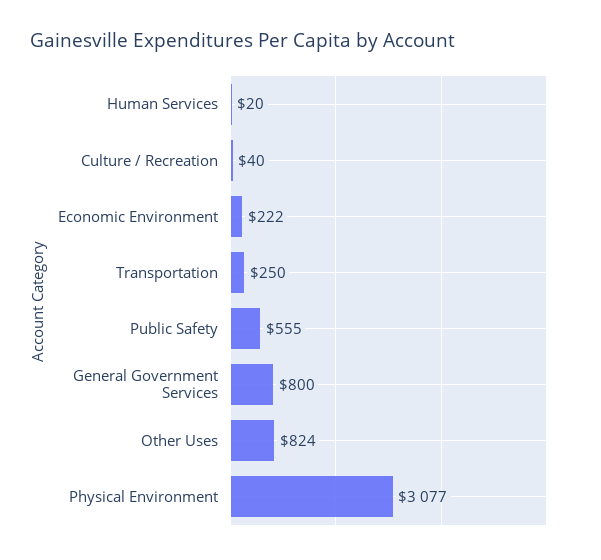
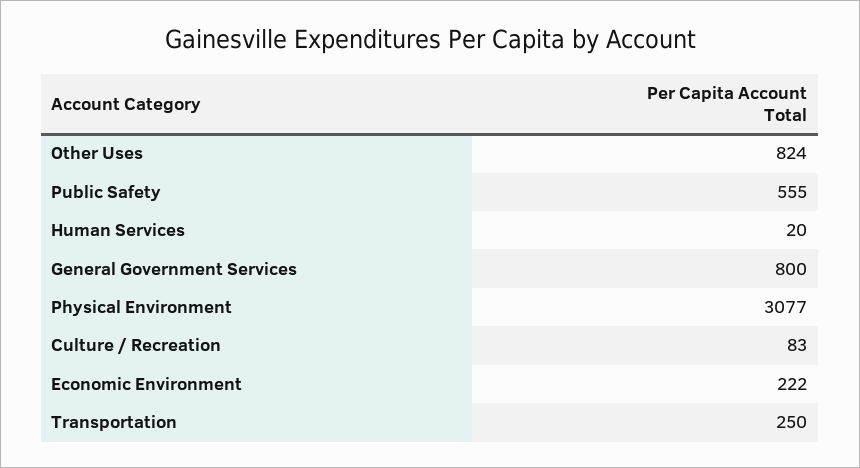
Culture / Recreation: 40 -> 83

